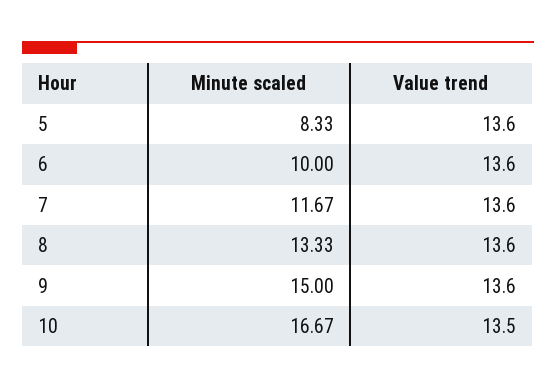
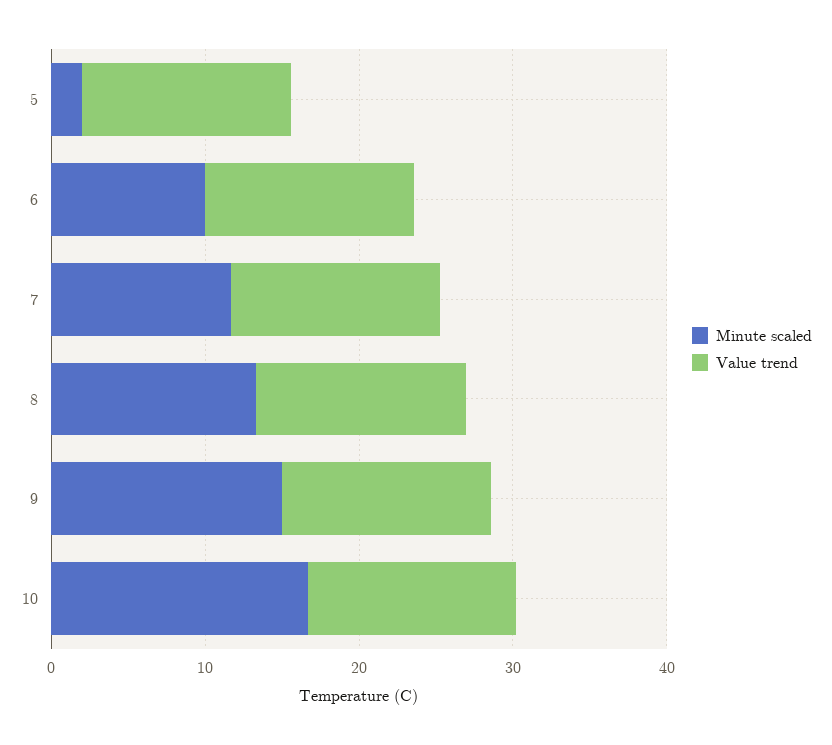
Minute scaled, 5: 8.33 -> 2

